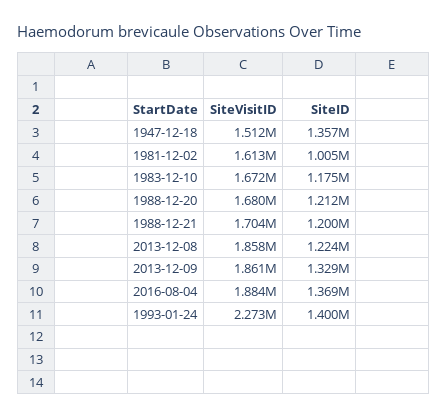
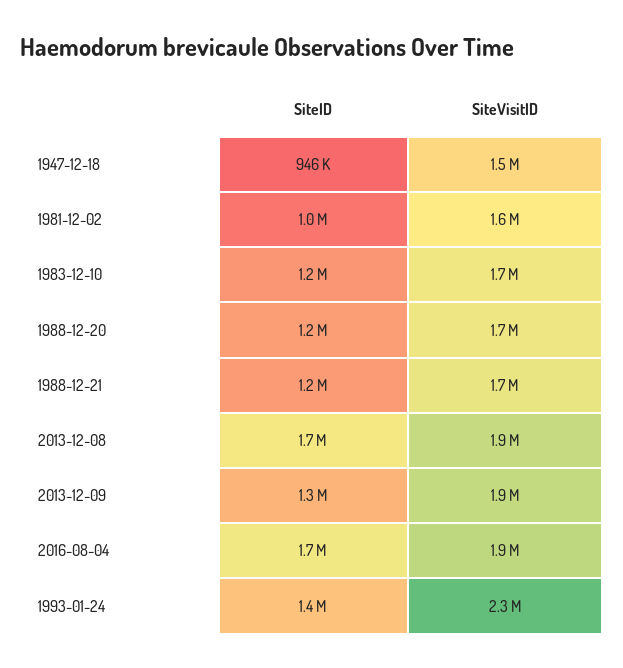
SiteID, 1947-12-18: 1357000 -> 946000
SiteID, 2013-12-08: 1224000 -> 1700000
SiteID, 2016-08-04: 1369000 -> 1700000

